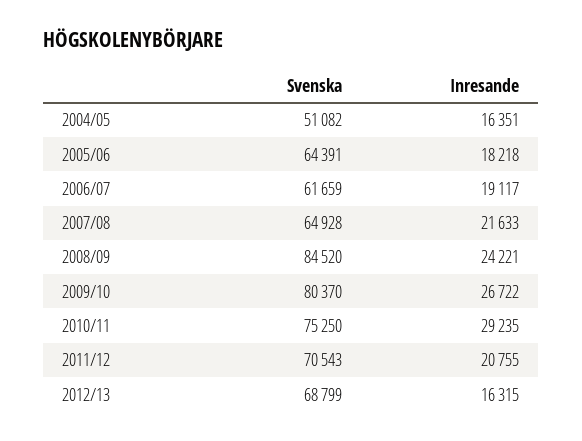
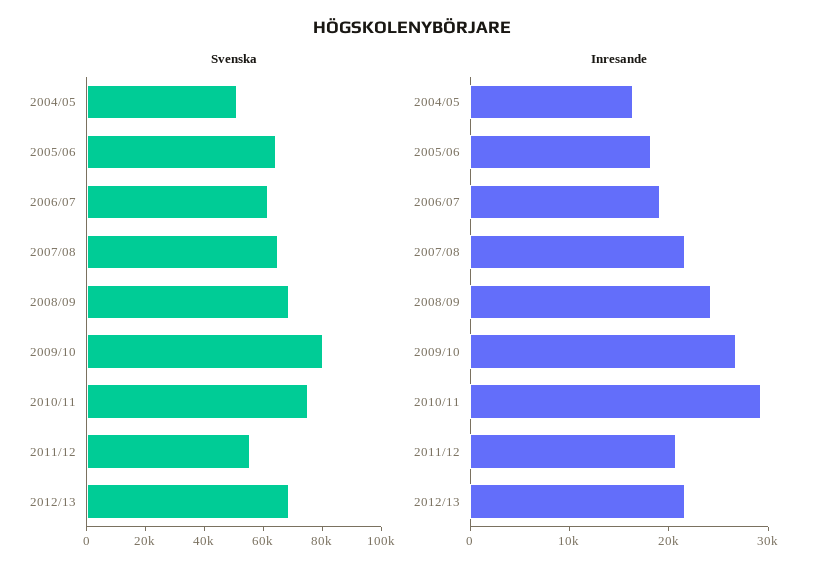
Svenska, 2008/09: 84520 -> 70000
Svenska, 2011/12: 70543 -> 55000
Inresande, 2012/13: 16315 -> 22000

